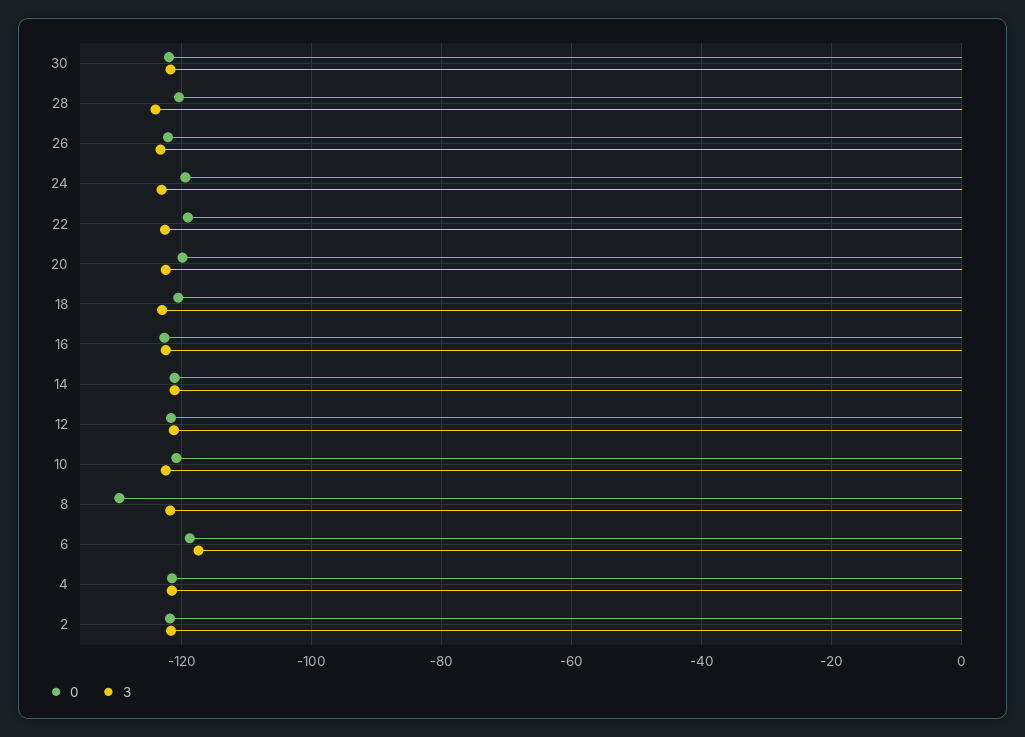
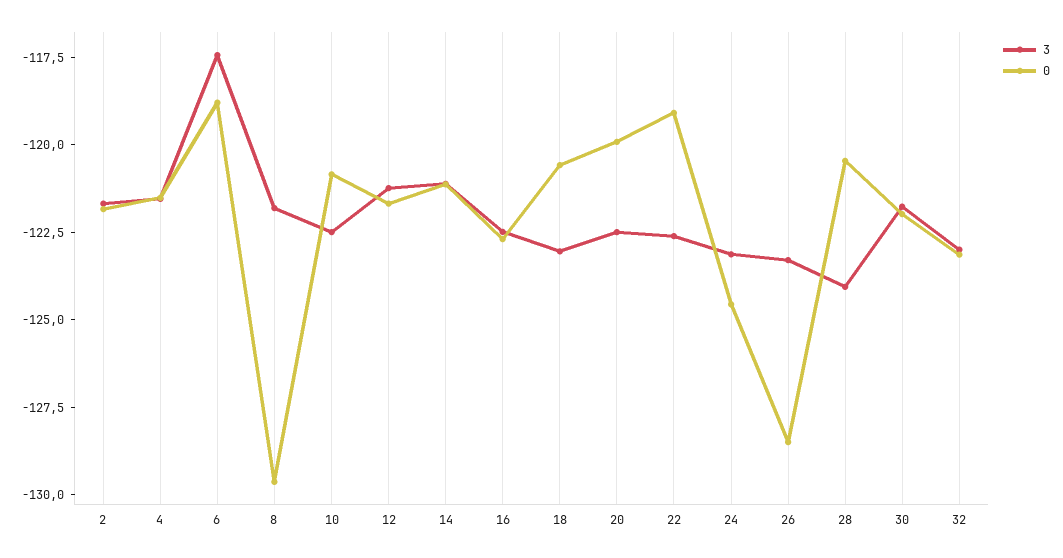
0, 26: -122 -> -128.5
0, 24: -120 -> -124.5
3, 32: none -> -123
0, 32: none -> -123

